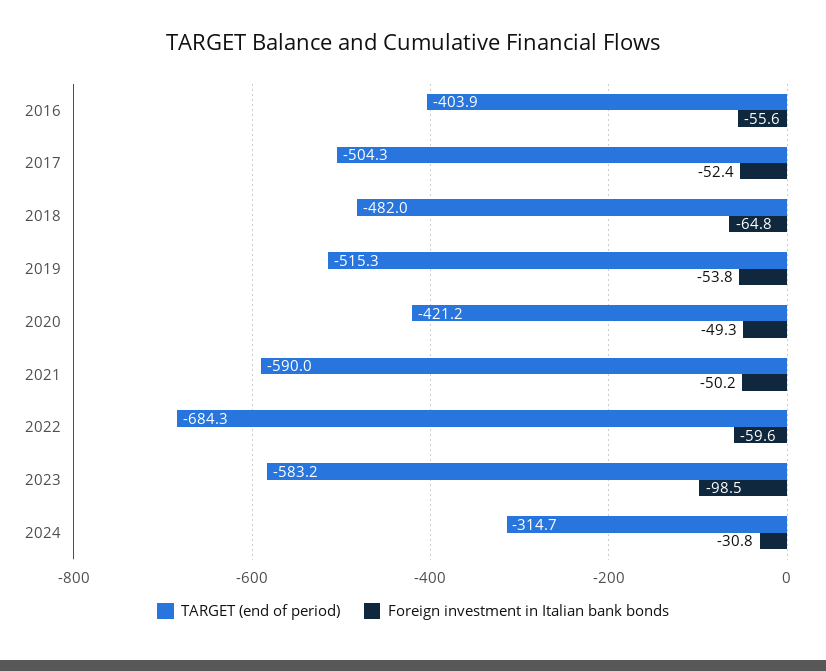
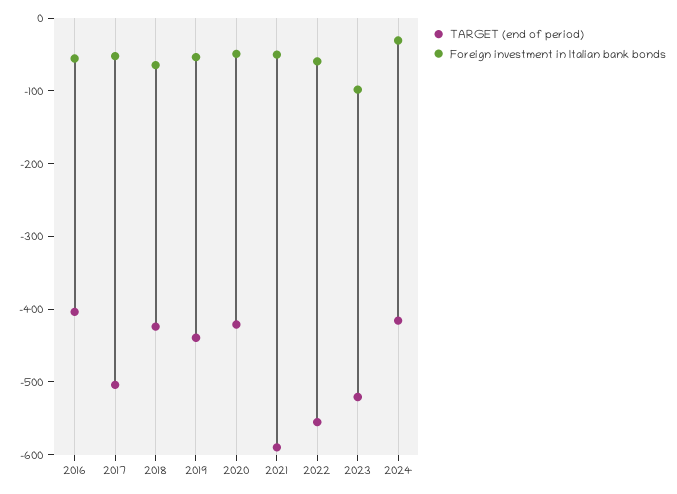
TARGET (end of period), 2018: -482 -> -420
TARGET (end of period), 2019: -515.3 -> -440
TARGET (end of period), 2022: -684.3 -> -560
TARGET (end of period), 2023: -583.2 -> -520
TARGET (end of period), 2024: -314.7 -> -420

